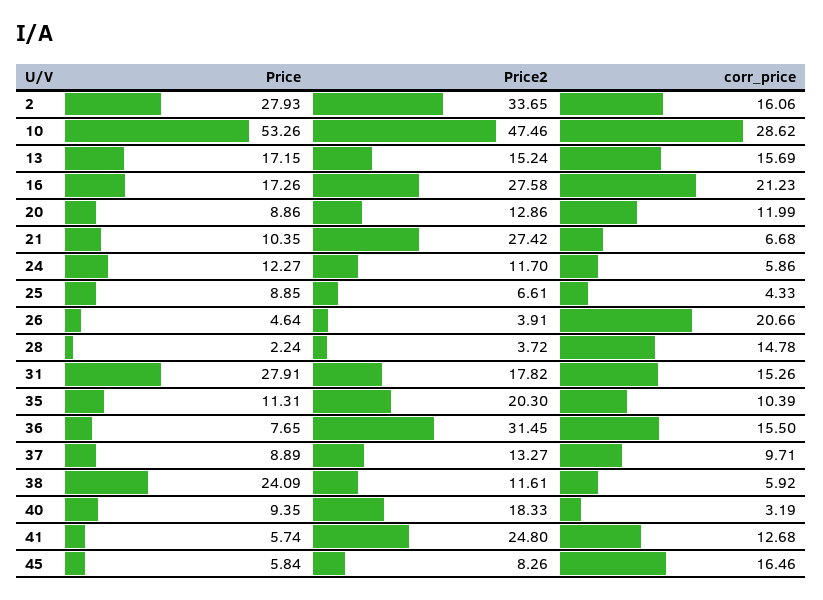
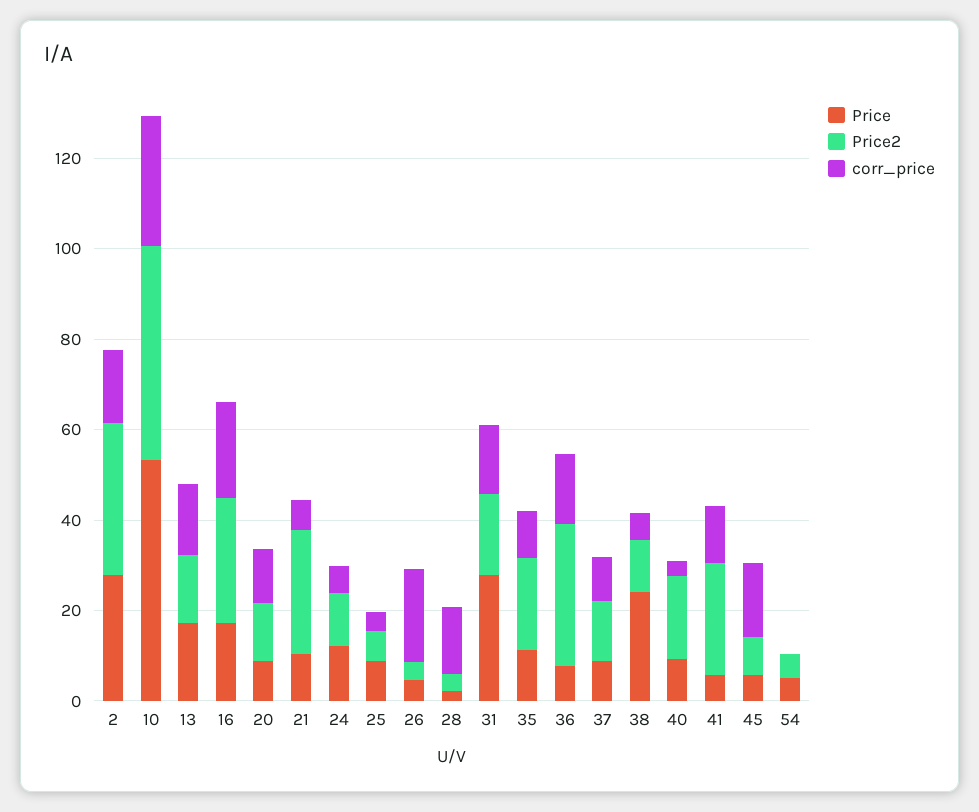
Price, 54: none -> 5
Price2, 54: none -> 5
corr_price, 54: none -> 0

